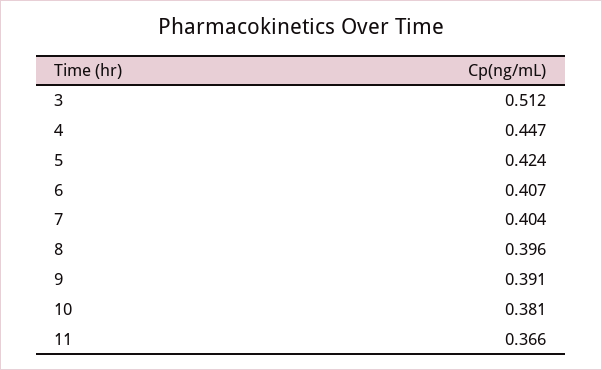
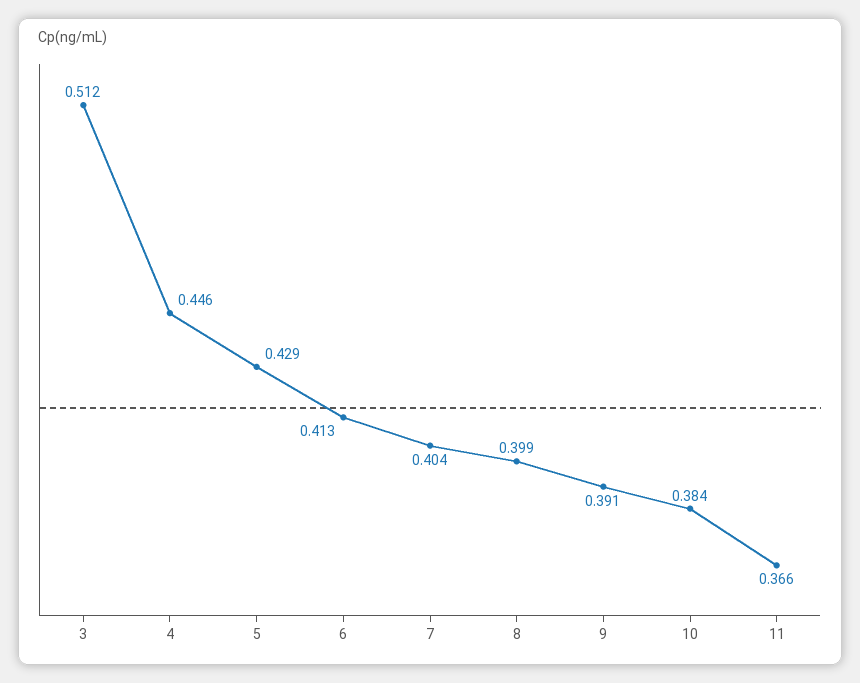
4: 0.447 -> 0.446
5: 0.424 -> 0.429
6: 0.407 -> 0.413
8: 0.396 -> 0.399
10: 0.381 -> 0.384

